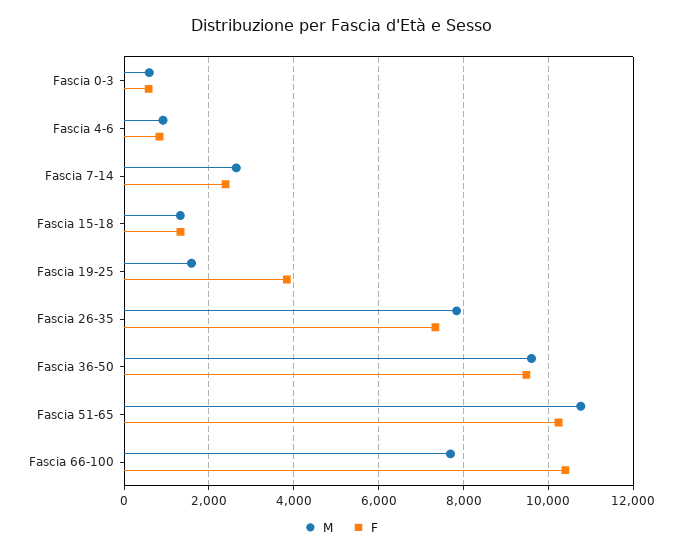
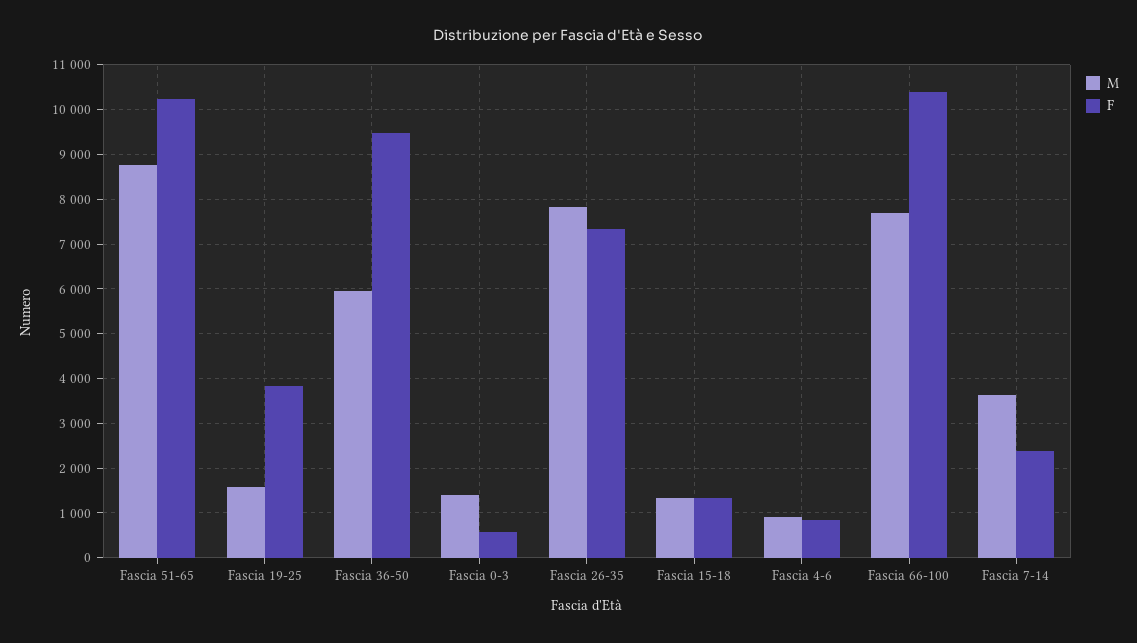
M, Fascia 0-3: 600 -> 1400
M, Fascia 7-14: 2600 -> 3600
M, Fascia 36-50: 9600 -> 6000
M, Fascia 51-65: 10800 -> 8800

